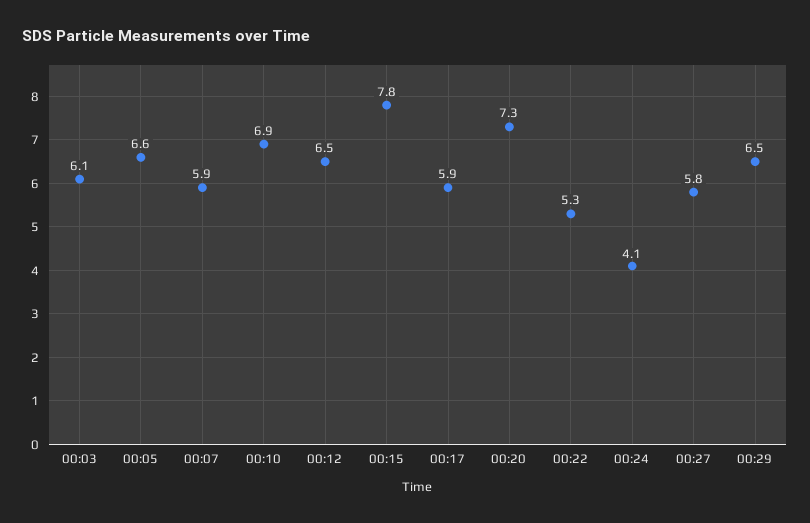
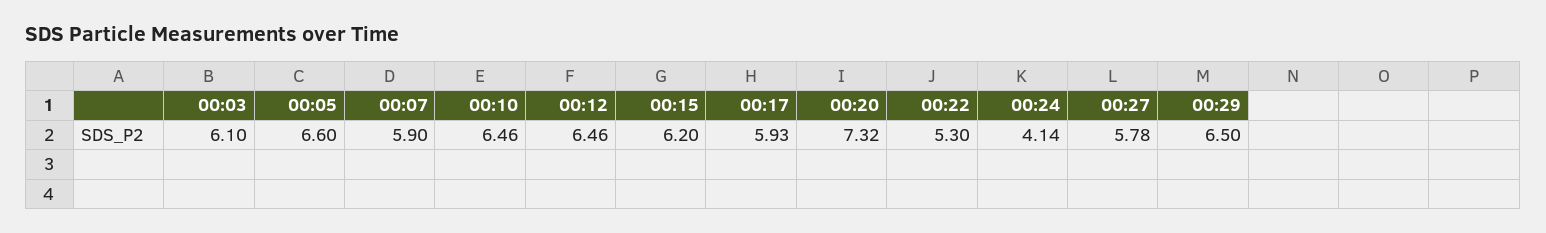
00:10: 6.9 -> 6.46
00:15: 7.8 -> 6.2

